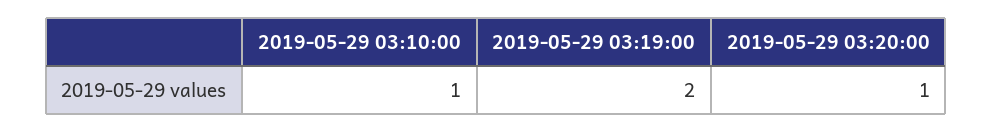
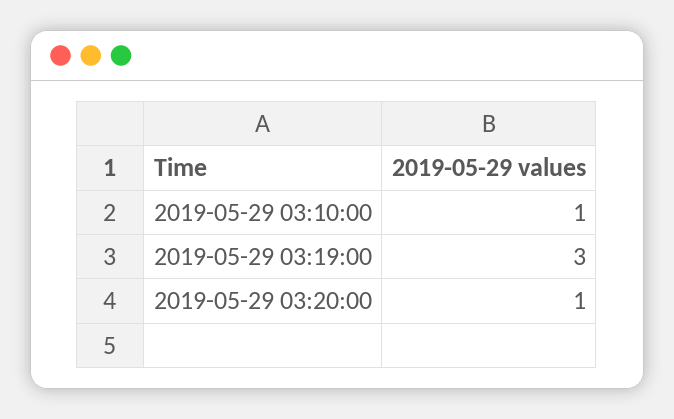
2019-05-29 03:19:00: 2 -> 3

